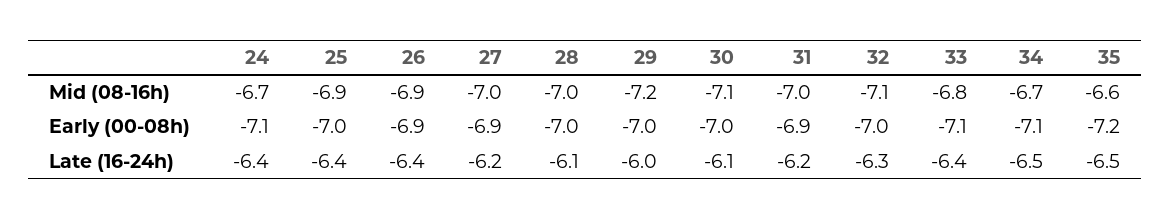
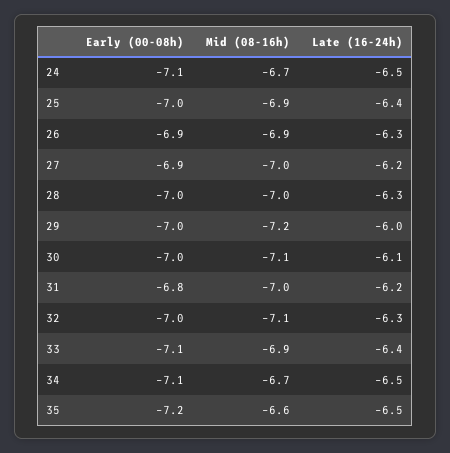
33, Mid (08-16h): -6.8 -> -6.9
31, Early (00-08h): -6.9 -> -6.8
24, Late (16-24h): -6.4 -> -6.5
26, Late (16-24h): -6.4 -> -6.3
28, Late (16-24h): -6.1 -> -6.3

